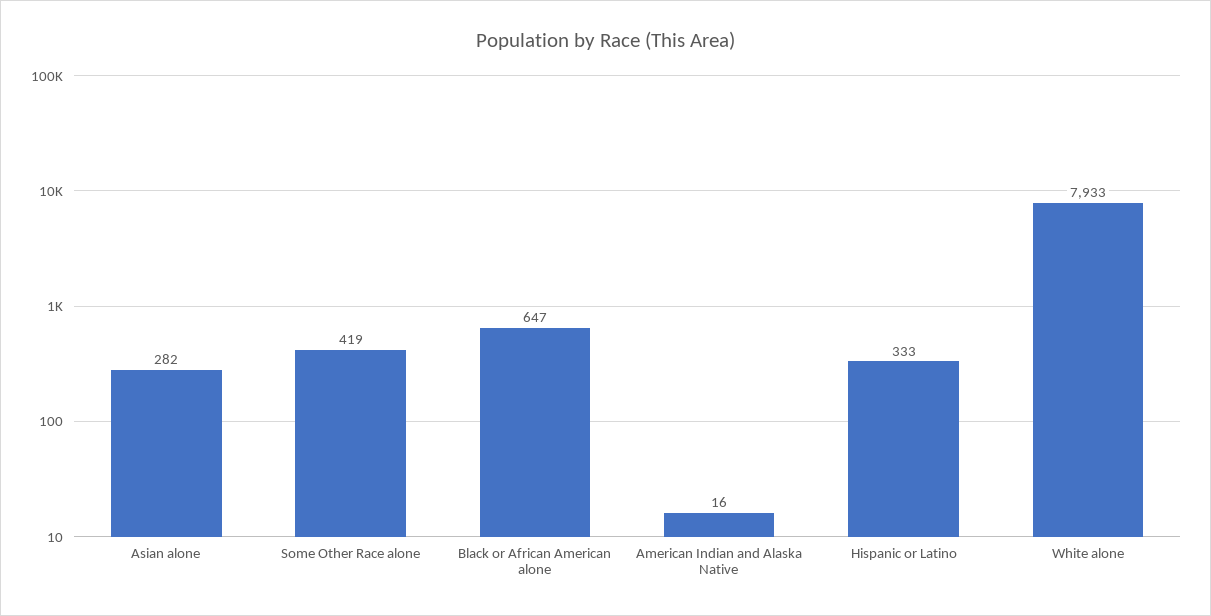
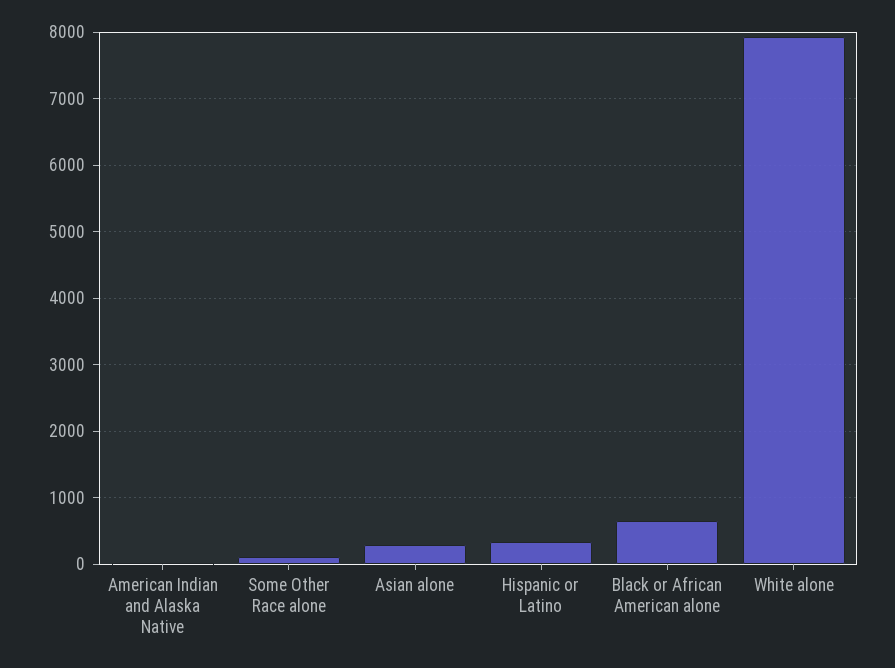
Some Other Race alone: 419 -> 100

